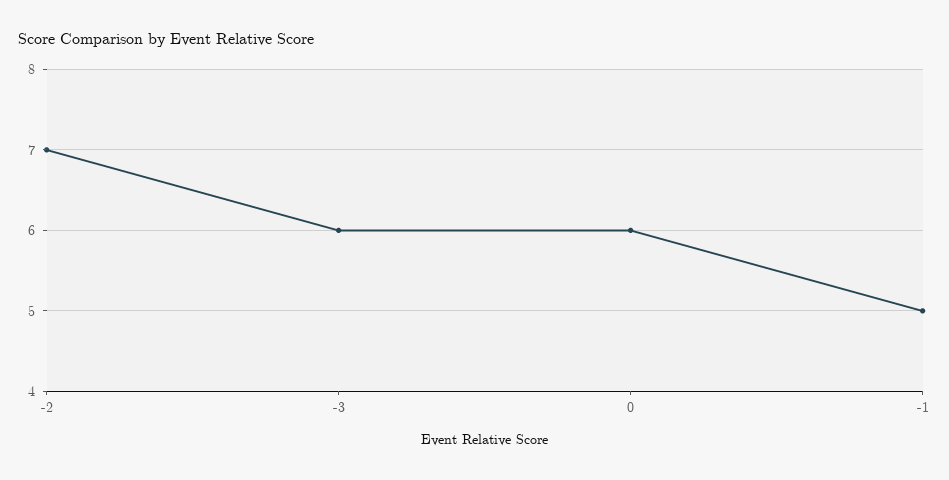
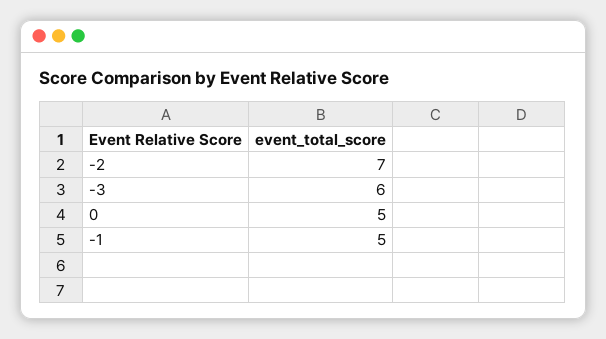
0: 6 -> 5

